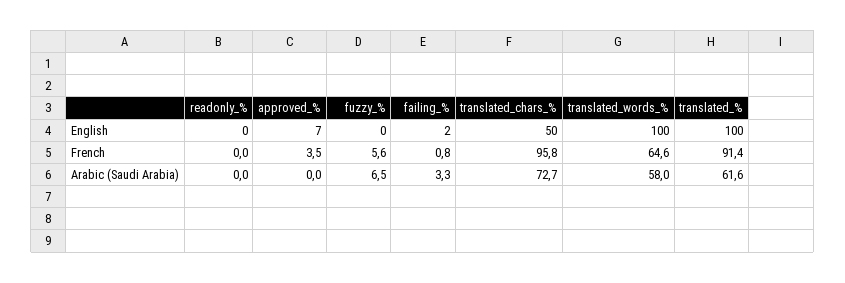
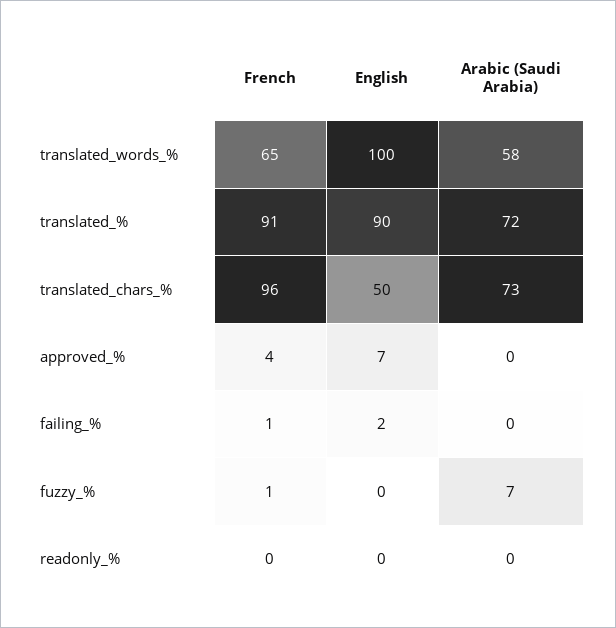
translated_%, English: 100 -> 90
fuzzy_%, French: 5.6 -> 1
failing_%, Arabic (Saudi Arabia): 3.3 -> 0
translated_%, Arabic (Saudi Arabia): 61.6 -> 72

